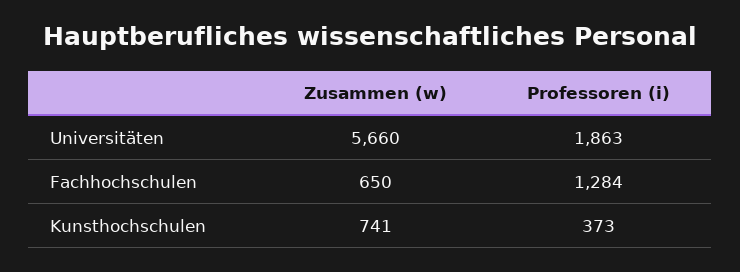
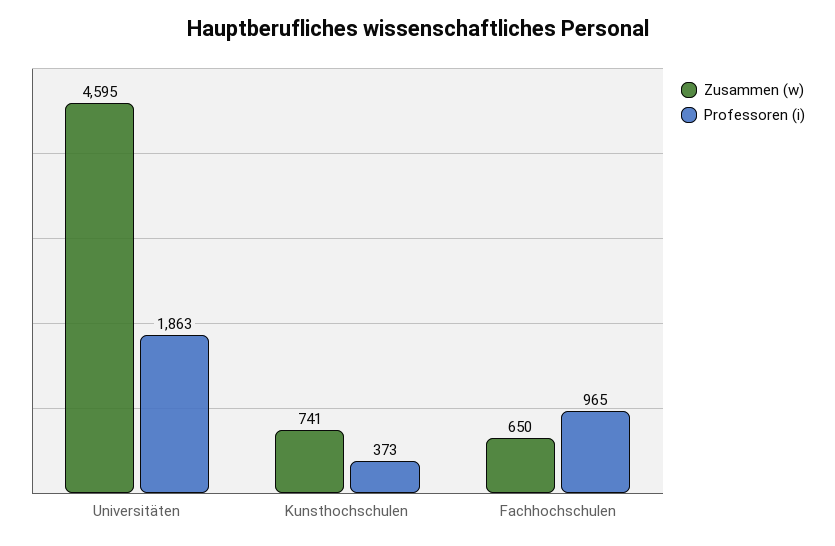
Zusammen (w), Universitäten: 5660 -> 4595
Professoren (i), Fachhochschulen: 1284 -> 965

